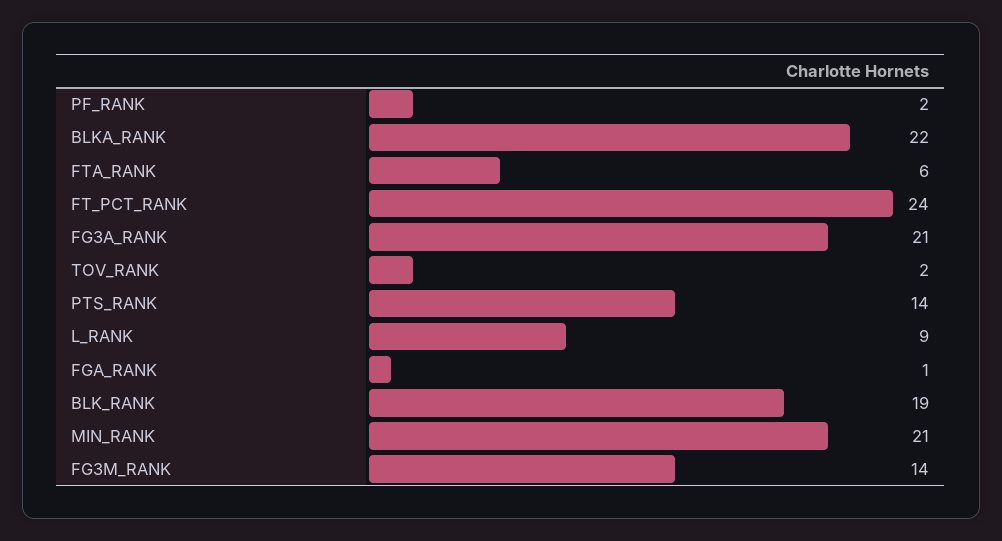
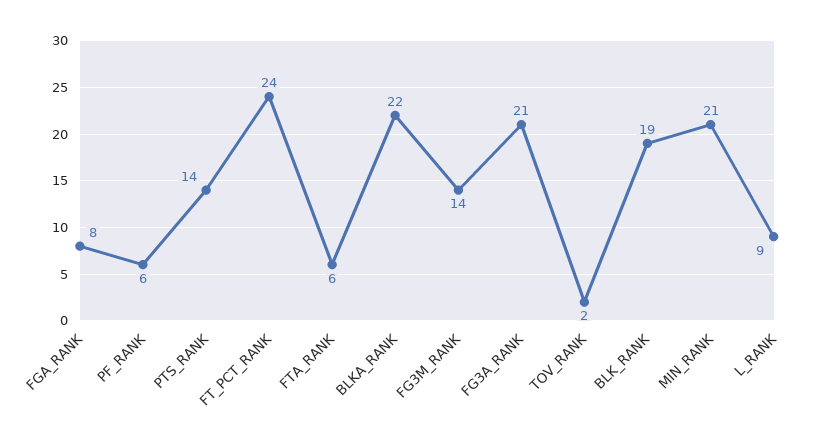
PF_RANK: 2 -> 6
FGA_RANK: 1 -> 8

